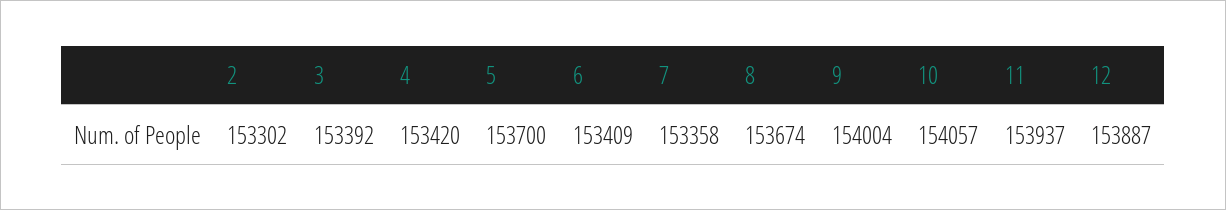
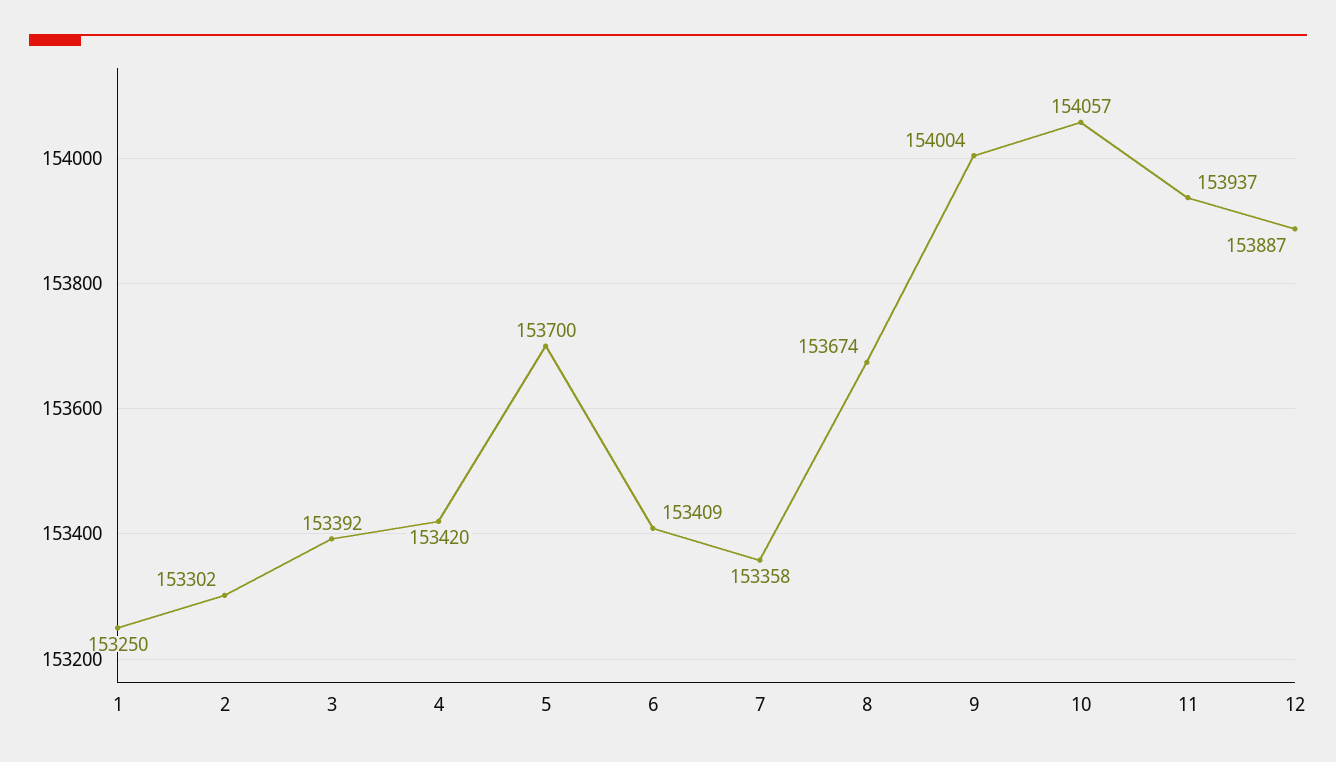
1: none -> 153250

